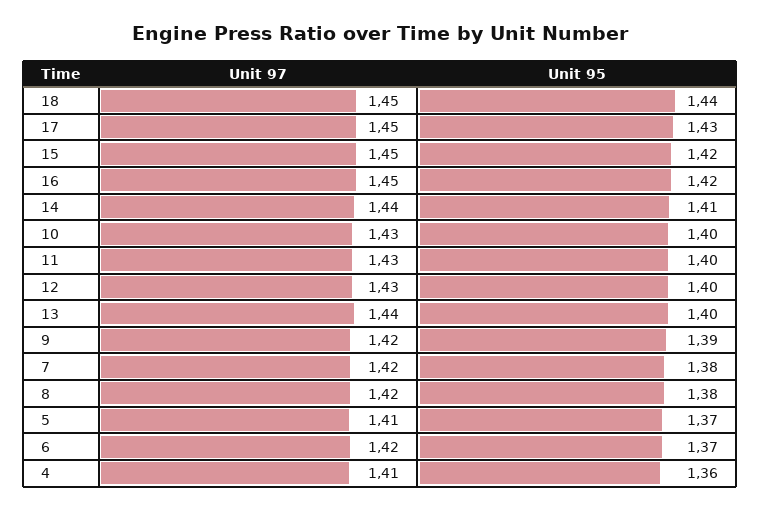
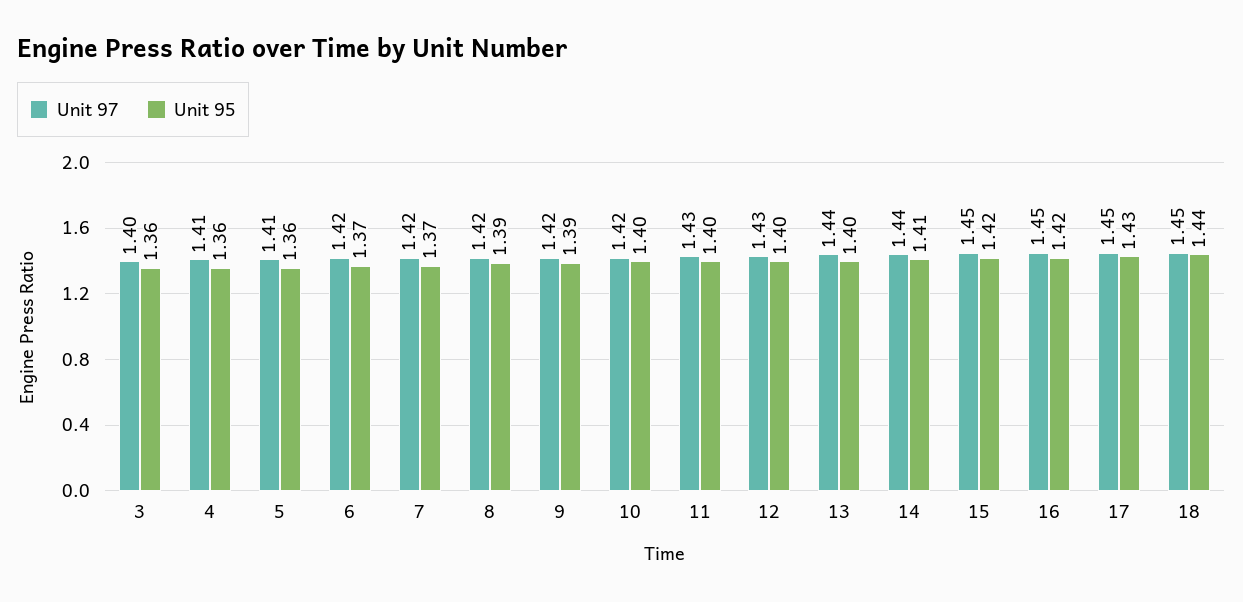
Unit 97, 10: 1.43 -> 1.42
Unit 95, 7: 1.38 -> 1.37
Unit 95, 8: 1.38 -> 1.39
Unit 95, 5: 1.37 -> 1.36
Unit 97, 3: none -> 1.4
Unit 95, 3: none -> 1.36

